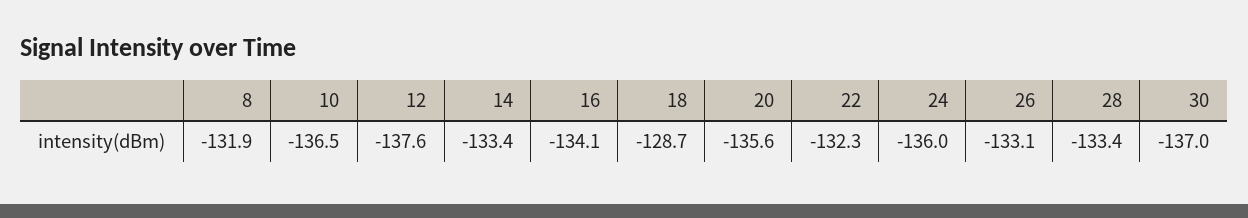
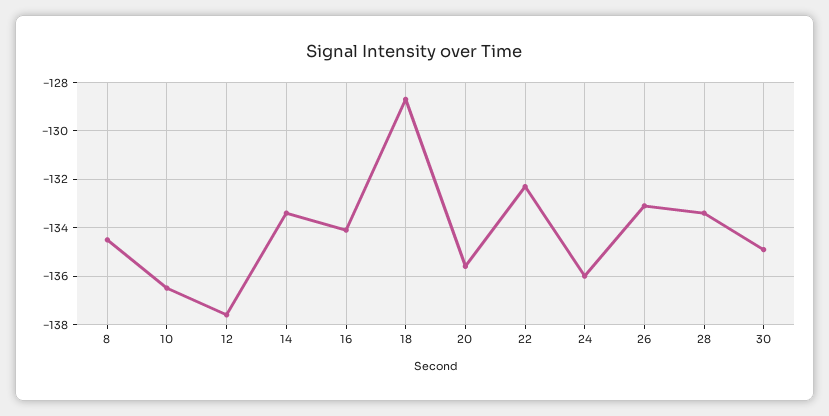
8: -131.9 -> -134.5
30: -137 -> -135

